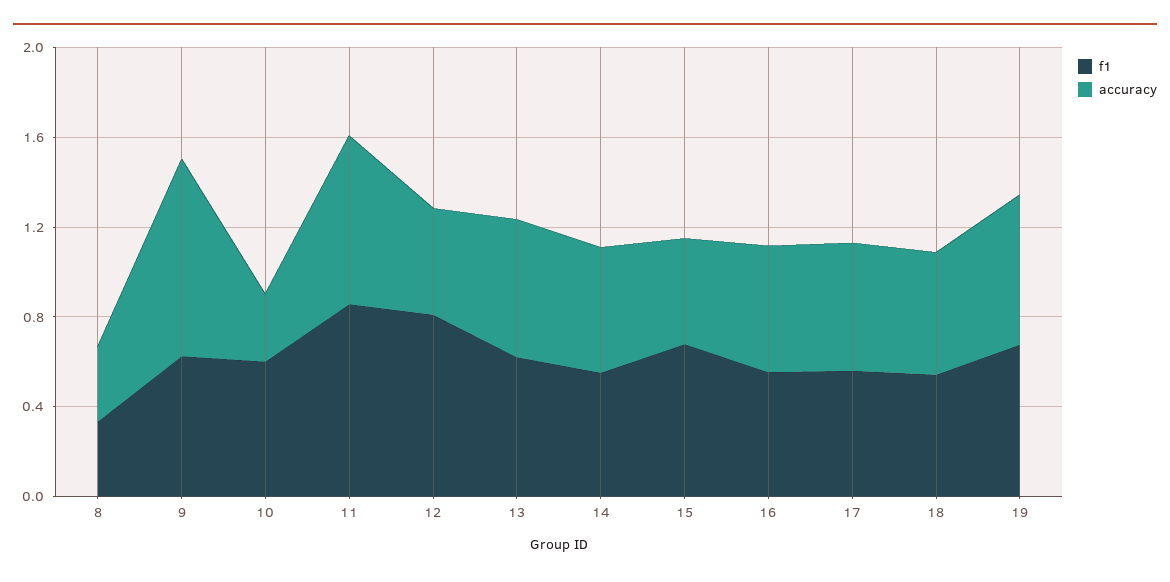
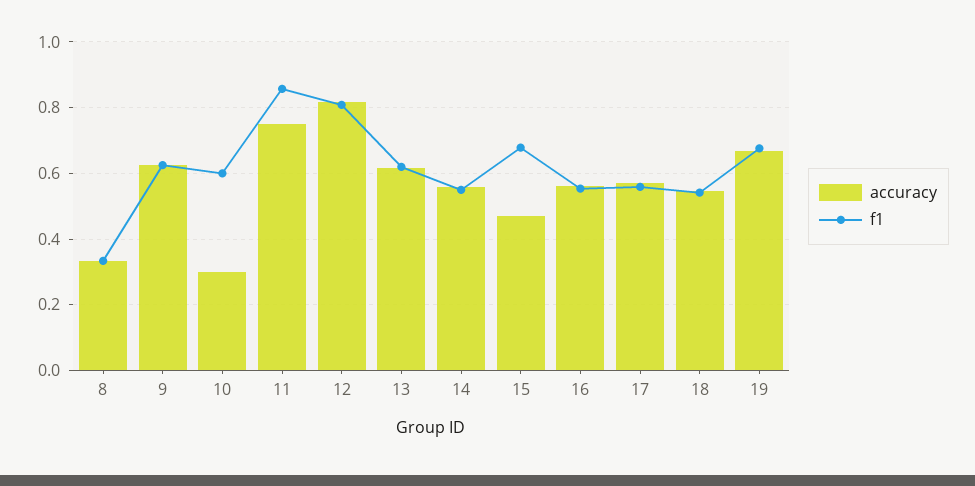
accuracy, 9: 0.9 -> 0.62
accuracy, 12: 0.5 -> 0.82

